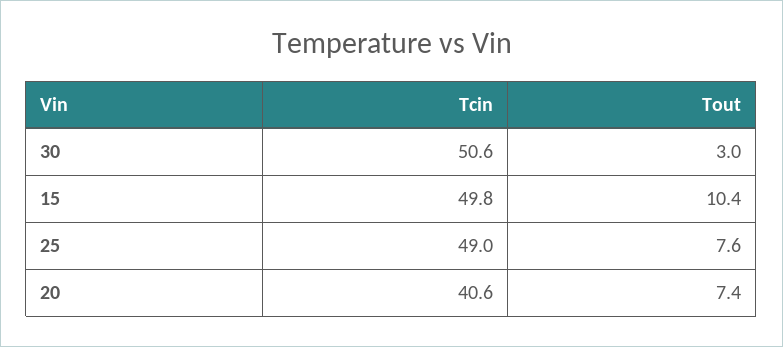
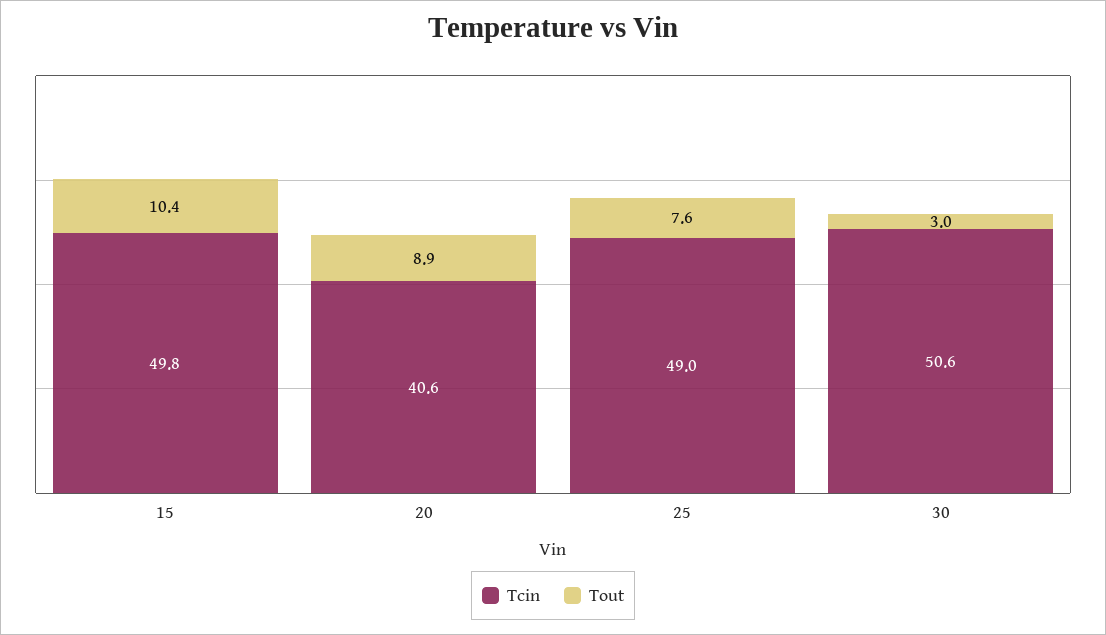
Tout, 20: 7.4 -> 8.9

